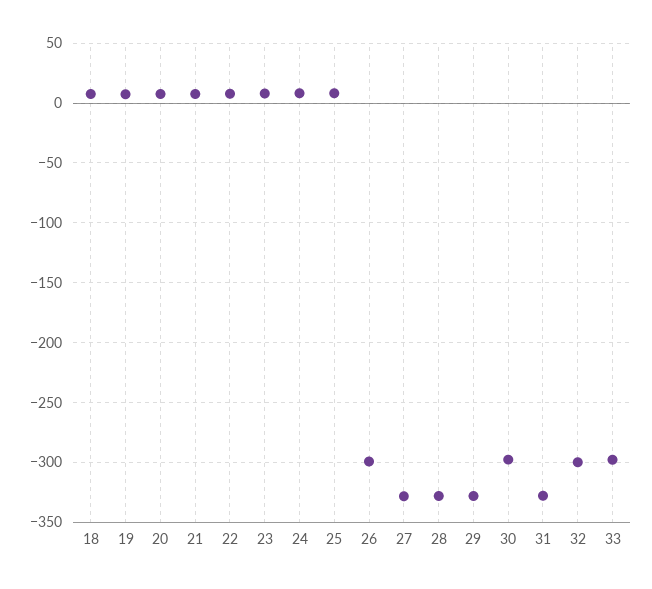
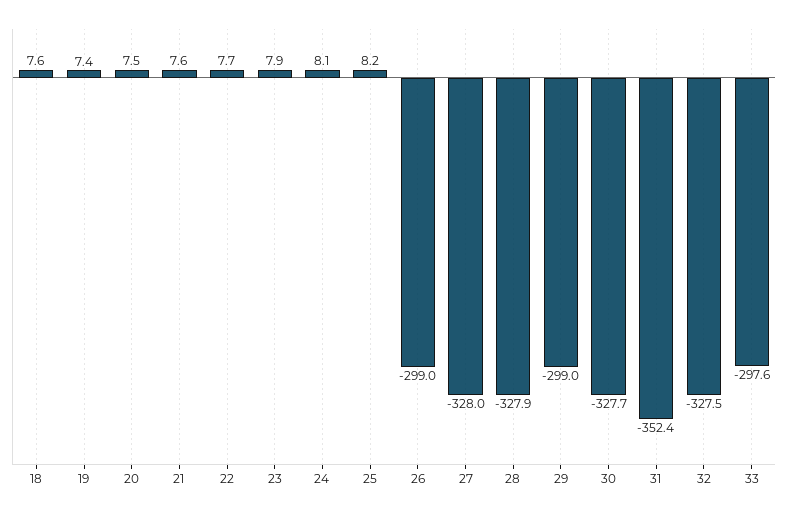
29: -330 -> -299
30: -300 -> -327.7
31: -330 -> -352.4
32: -300 -> -327.5

